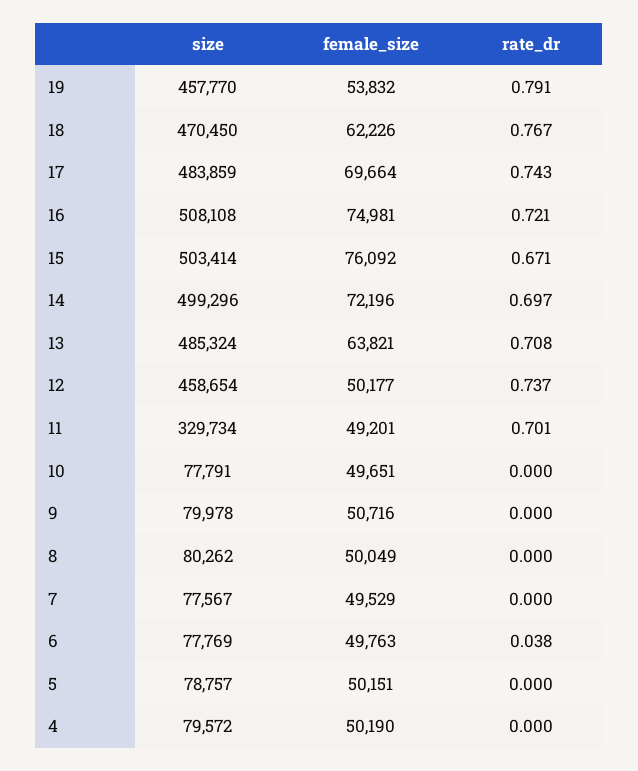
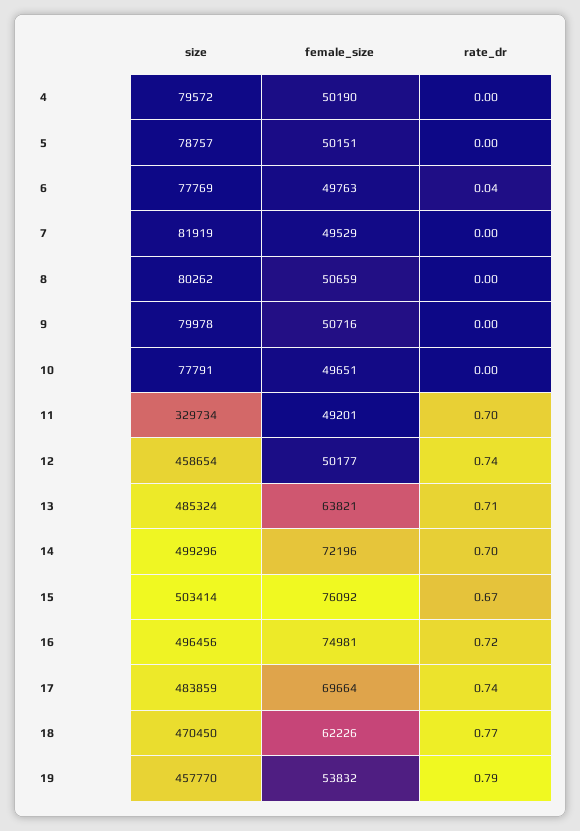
size, 16: 508108 -> 496456
female_size, 8: 50049 -> 50659
size, 7: 77567 -> 81919

